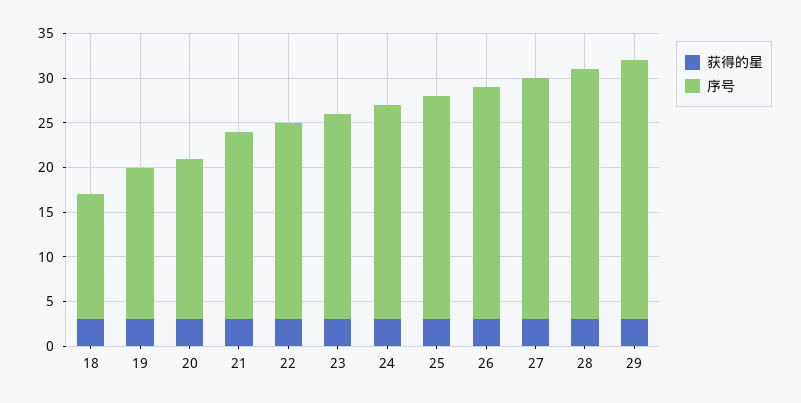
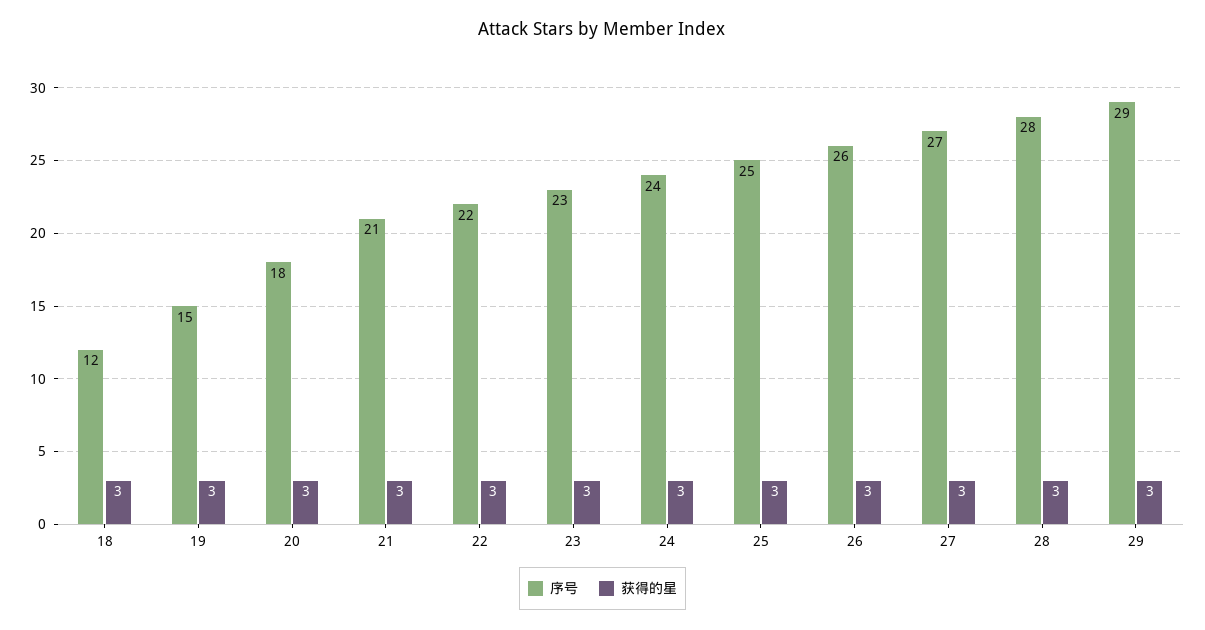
序号, 18: 14 -> 12
序号, 19: 17 -> 15

